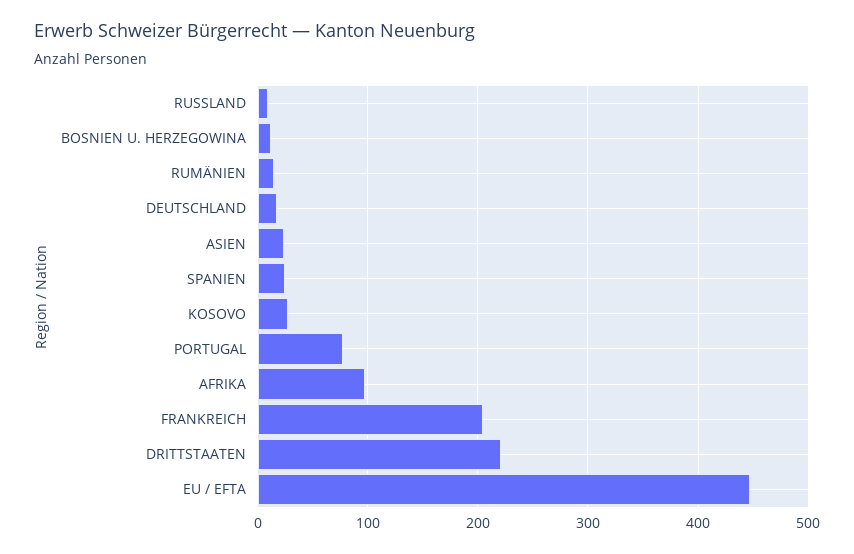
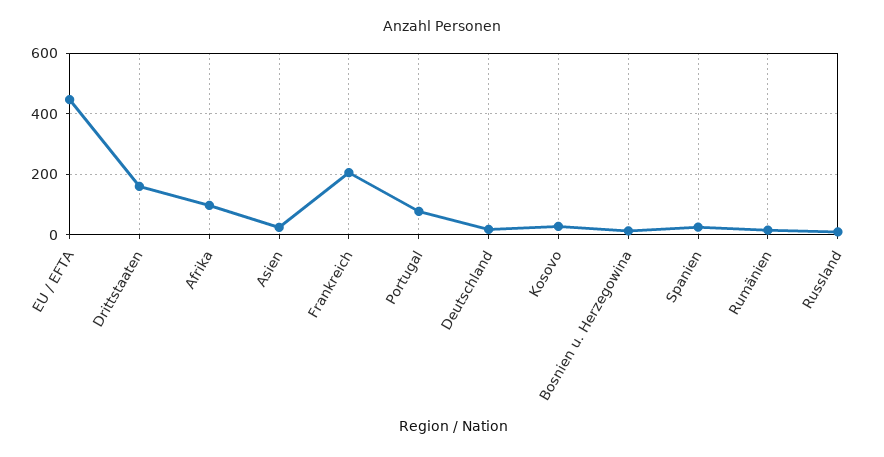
DRITTSTAATEN: 220 -> 160

